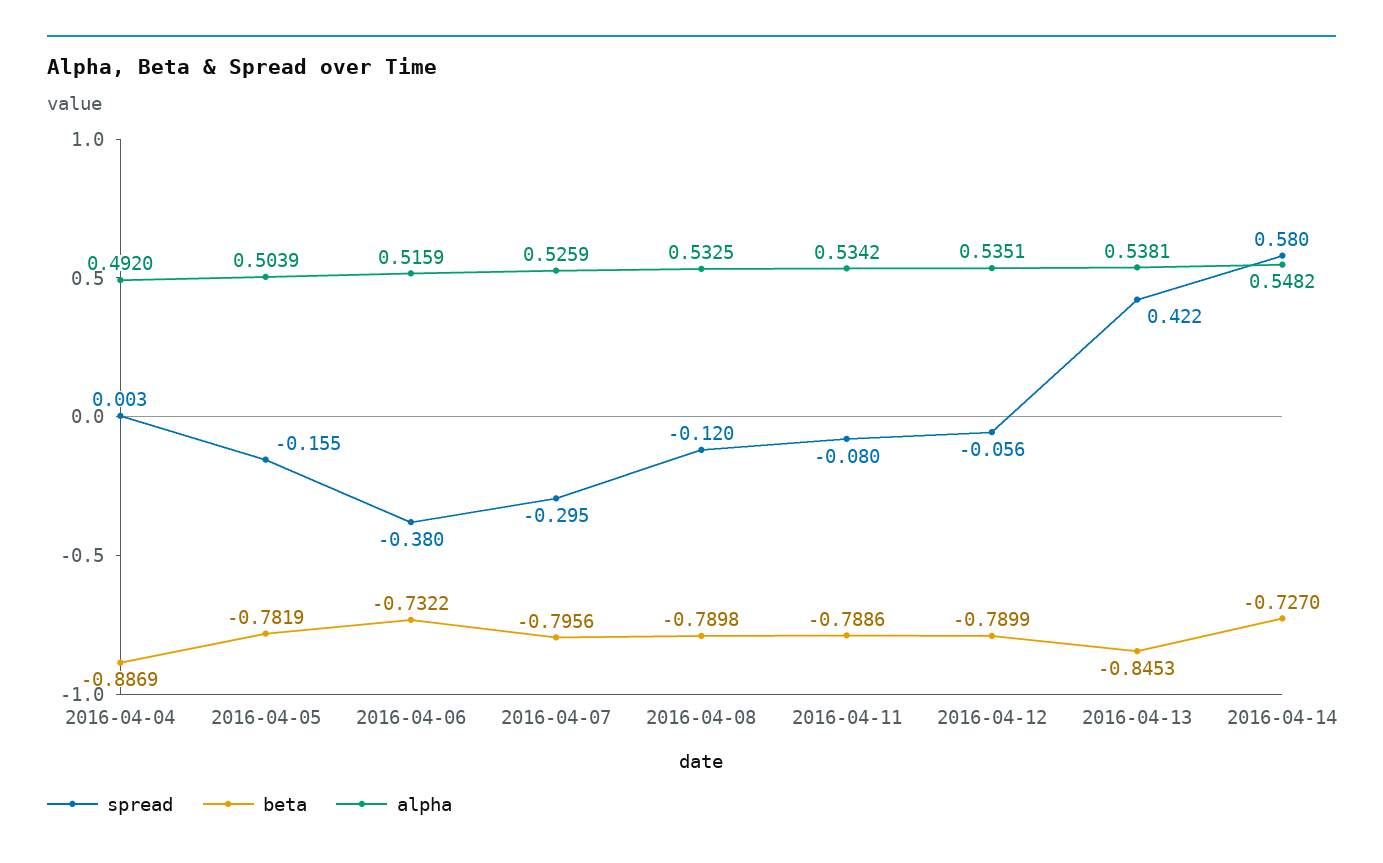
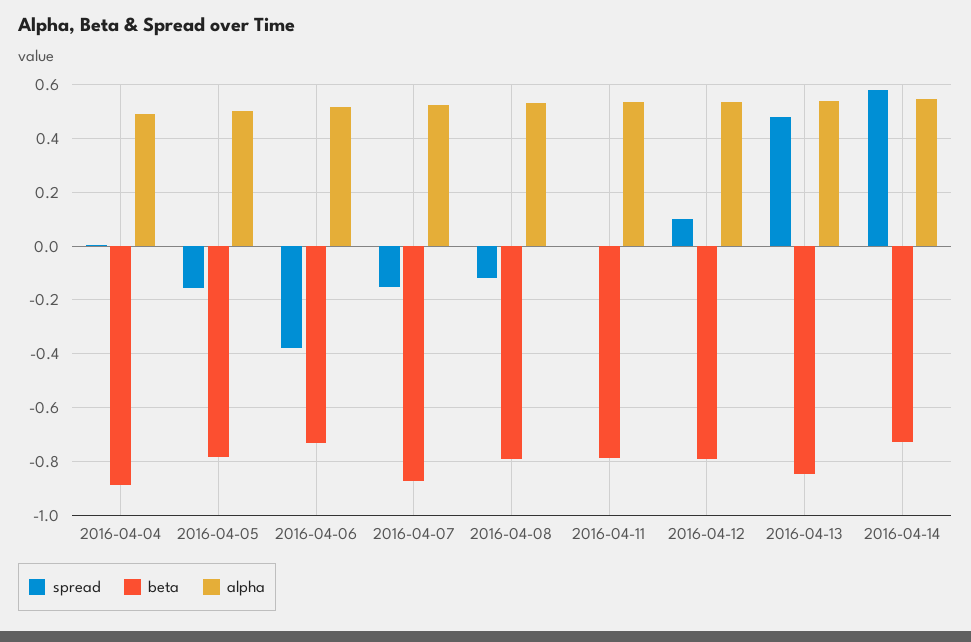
spread, 2016-04-07: -0.295 -> -0.15
beta, 2016-04-07: -0.7956 -> -0.875
spread, 2016-04-11: -0.08 -> 0
spread, 2016-04-12: -0.056 -> 0.1
spread, 2016-04-13: 0.422 -> 0.475

